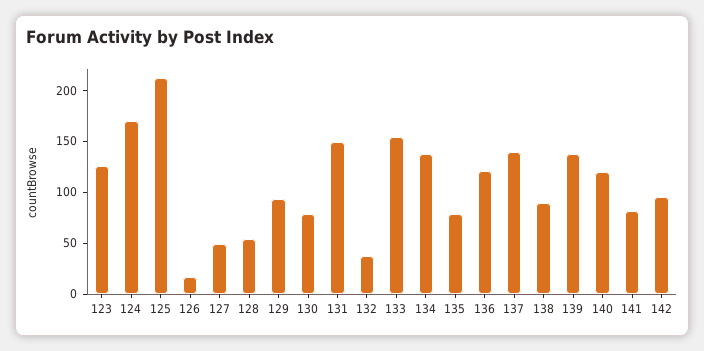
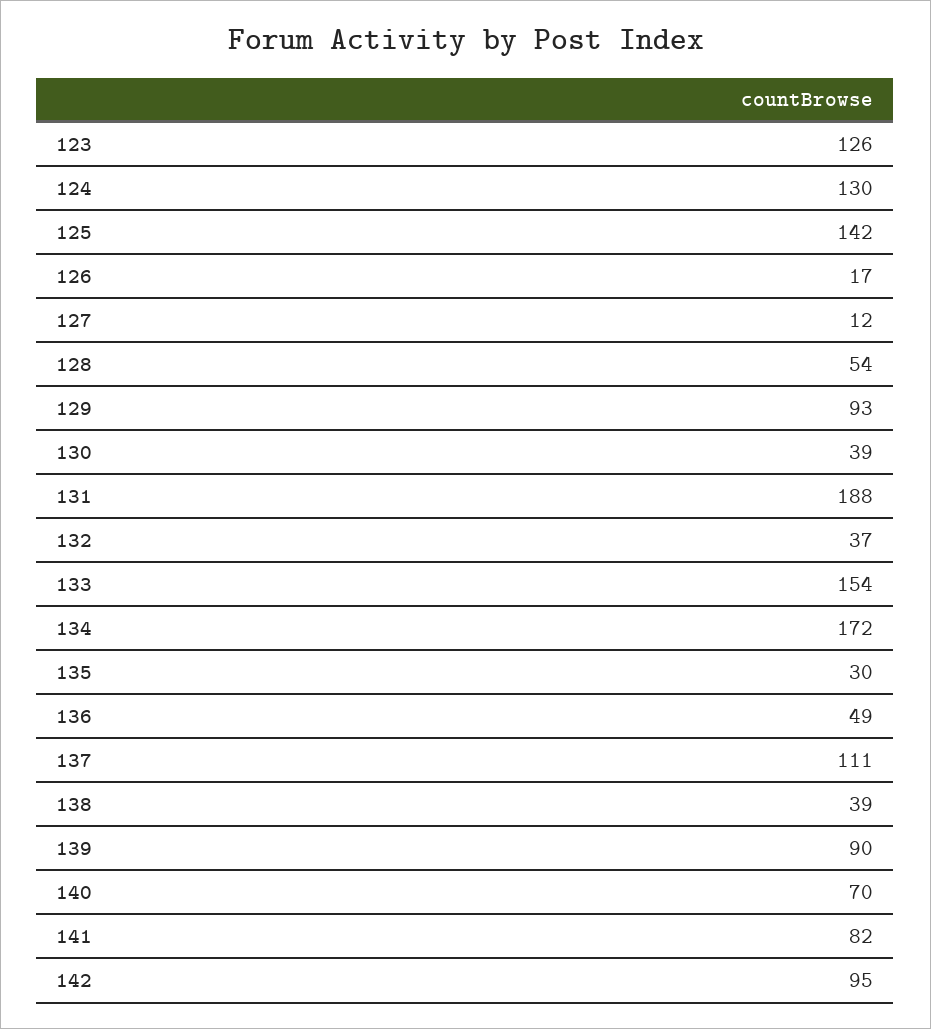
124: 170 -> 130
125: 210 -> 142
127: 50 -> 12
130: 80 -> 39
131: 150 -> 188
134: 140 -> 172
135: 80 -> 30
136: 120 -> 49
137: 140 -> 111
138: 90 -> 39
139: 140 -> 90
140: 120 -> 70

